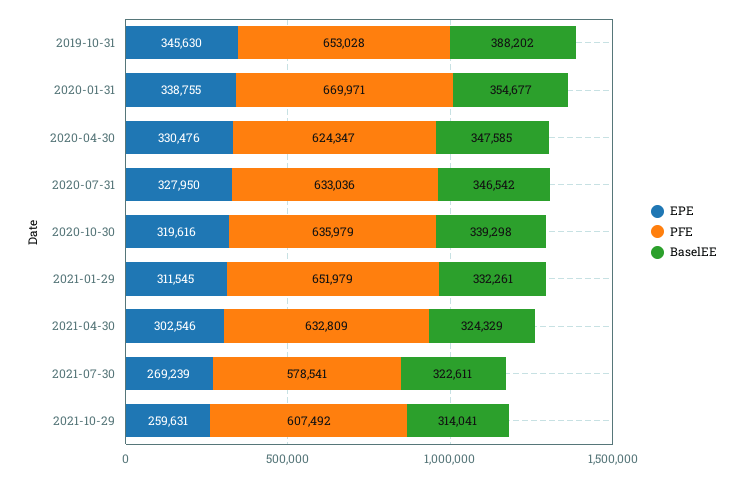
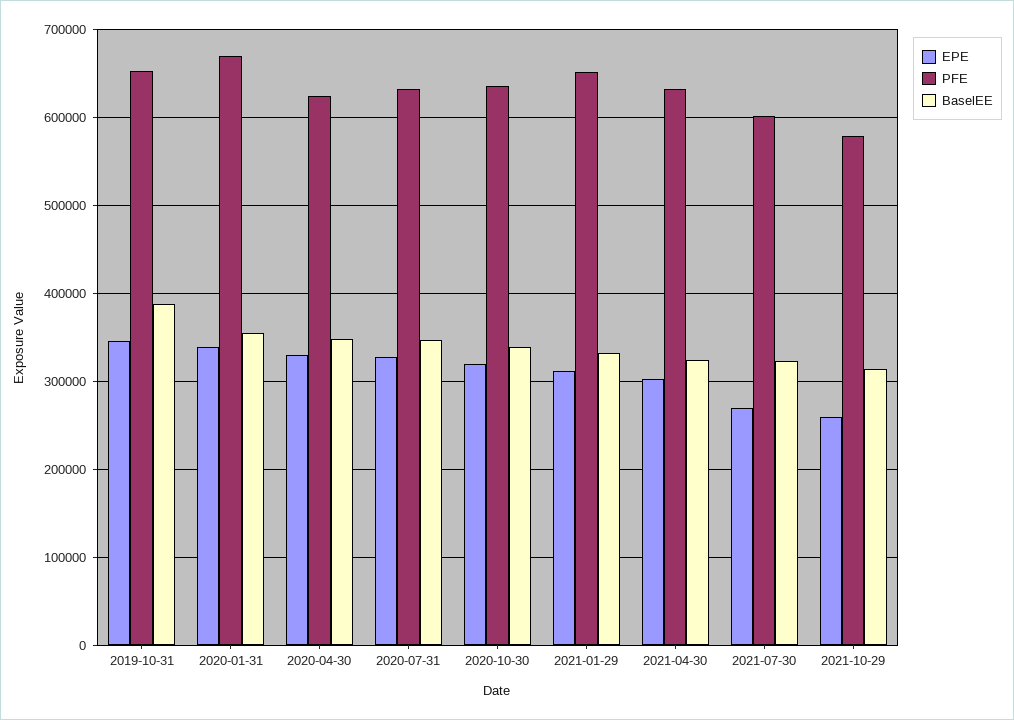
PFE, 2021-07-30: 578541 -> 600000
PFE, 2021-10-29: 607492 -> 580000

